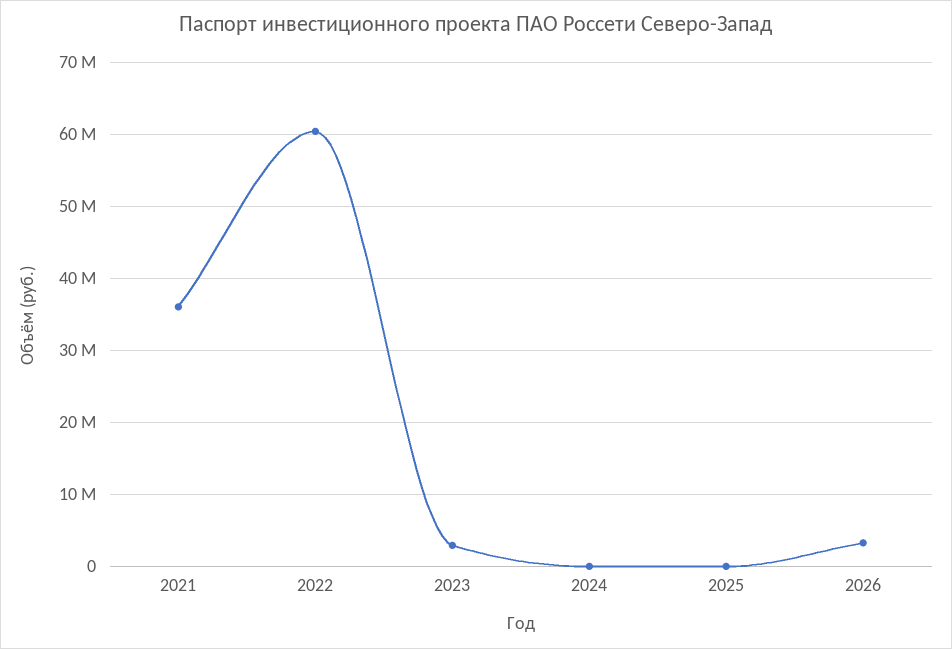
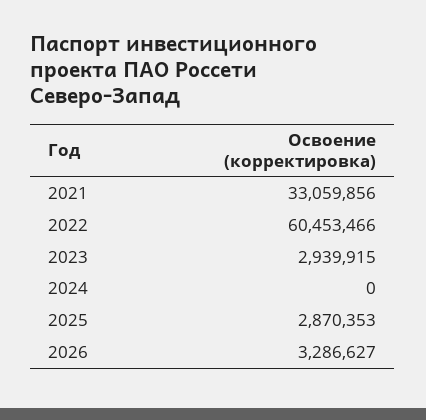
2021: 36000000 -> 33059856
2025: 0 -> 2870353

